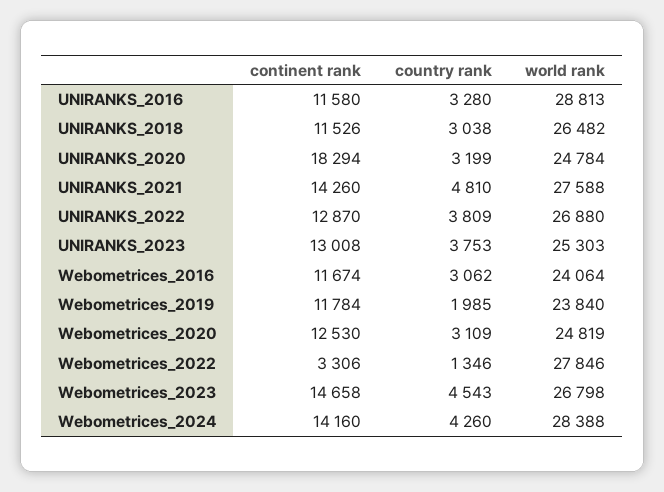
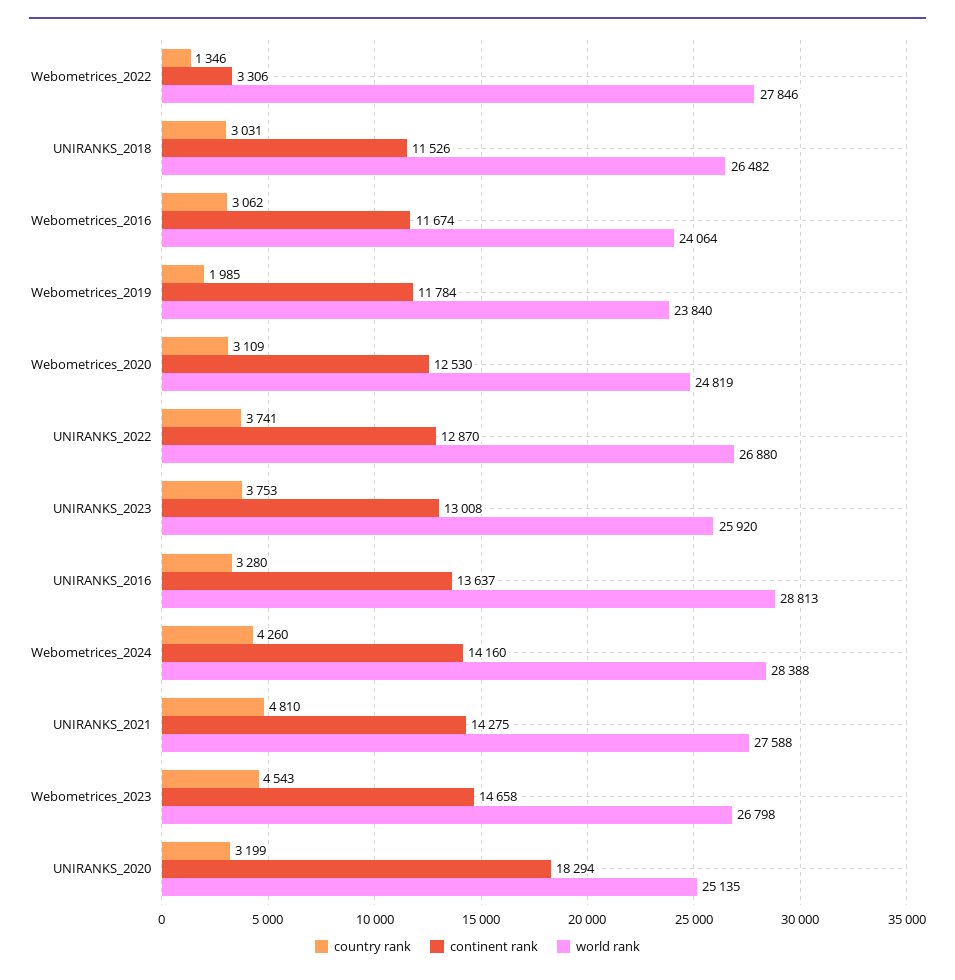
continent rank, UNIRANKS_2016: 11580 -> 13637
country rank, UNIRANKS_2018: 3038 -> 3031
world rank, UNIRANKS_2020: 24784 -> 25135
continent rank, UNIRANKS_2021: 14260 -> 14275
country rank, UNIRANKS_2022: 3809 -> 3741
world rank, UNIRANKS_2023: 25303 -> 25920

